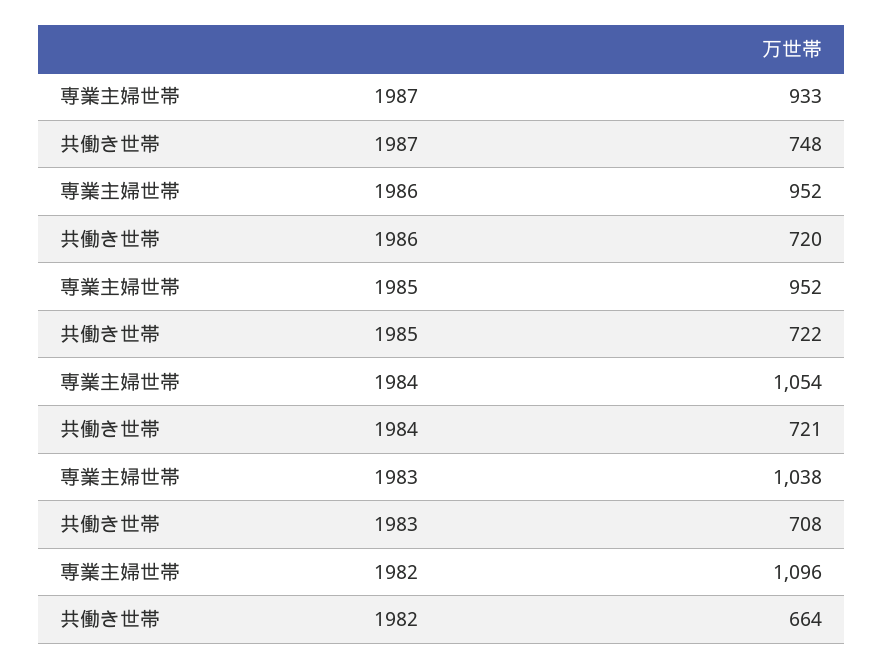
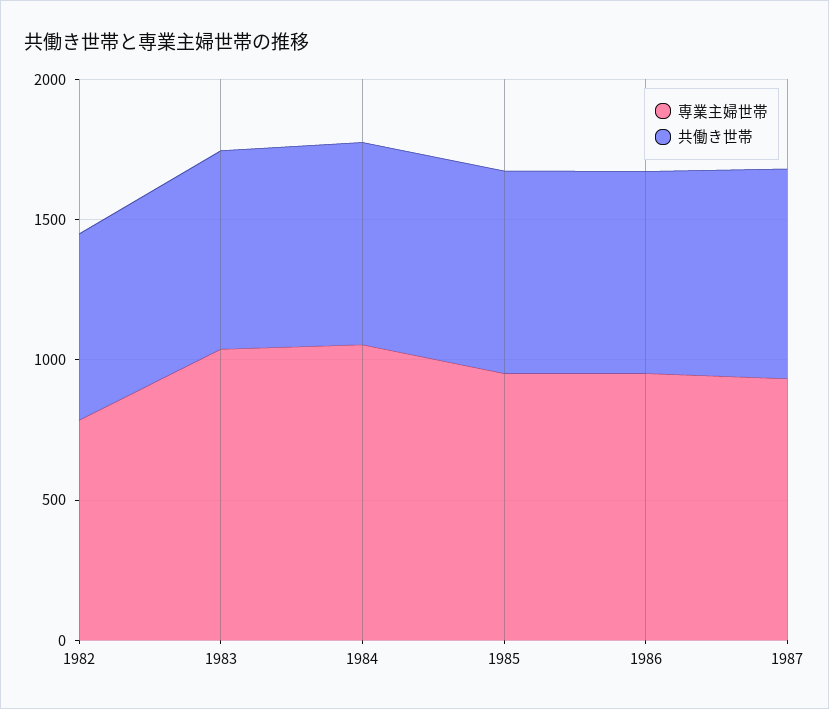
専業主婦世帯, 1982: 1096 -> 800

